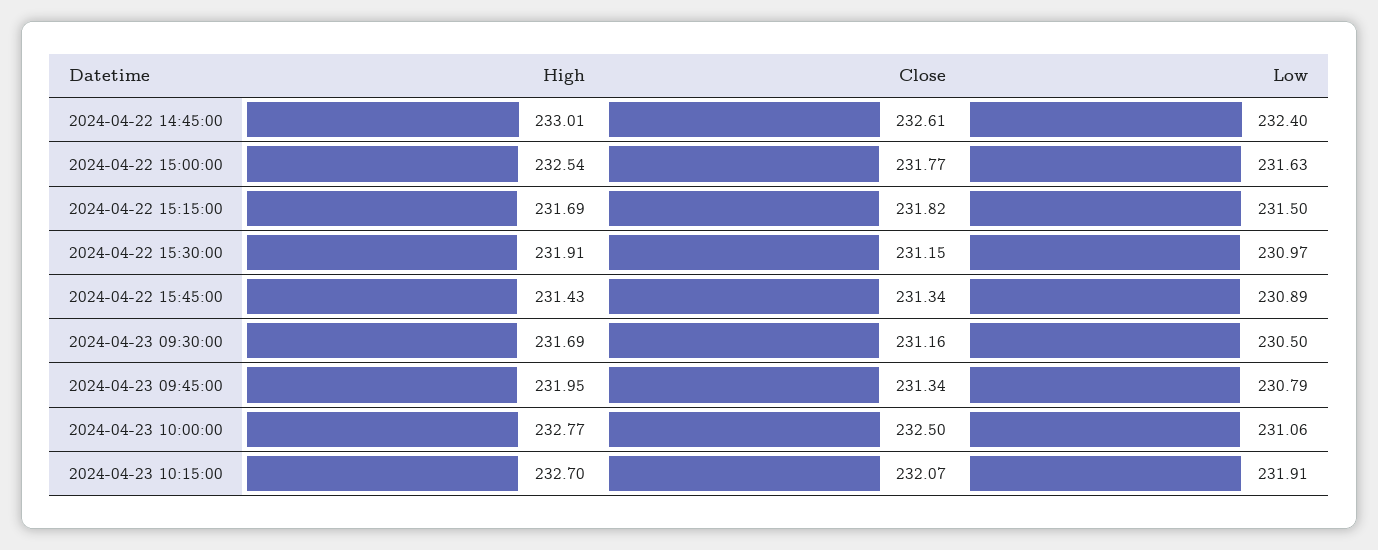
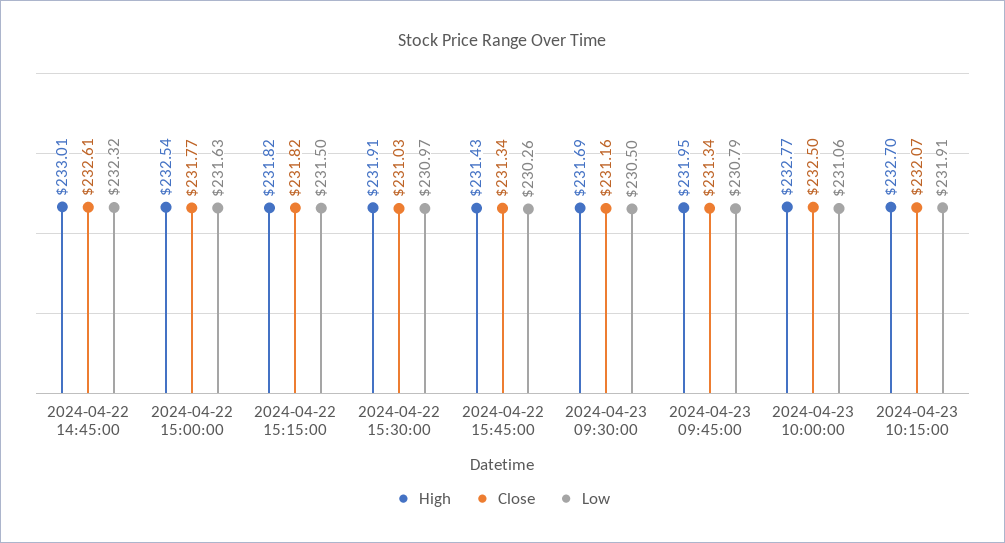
Low, 2024-04-22 14:45:00: 232.4 -> 232.32
High, 2024-04-22 15:15:00: 231.69 -> 231.82
Close, 2024-04-22 15:30:00: 231.15 -> 231.03
Low, 2024-04-22 15:45:00: 230.89 -> 230.26

